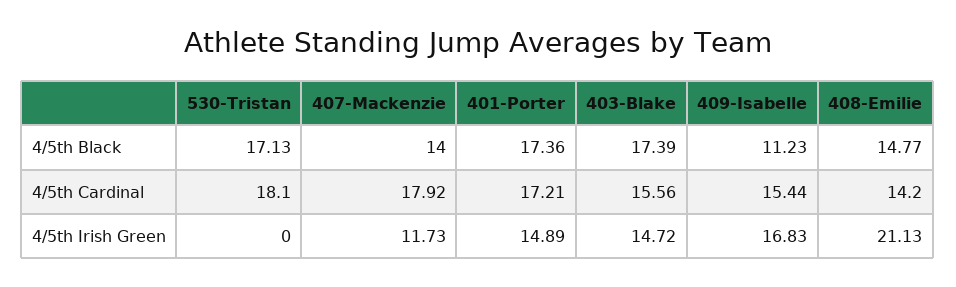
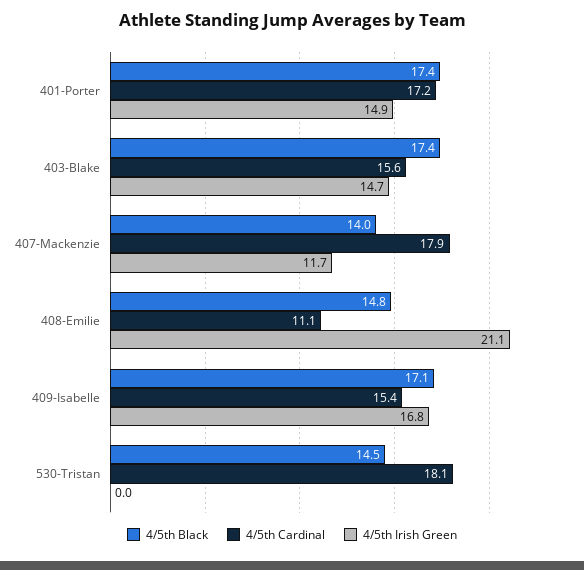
4/5th Black, 530-Tristan: 17.13 -> 14.5
4/5th Black, 409-Isabelle: 11.23 -> 17.1
4/5th Cardinal, 408-Emilie: 14.2 -> 11.1

